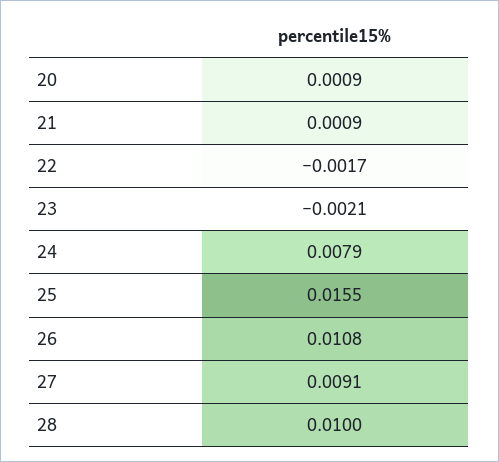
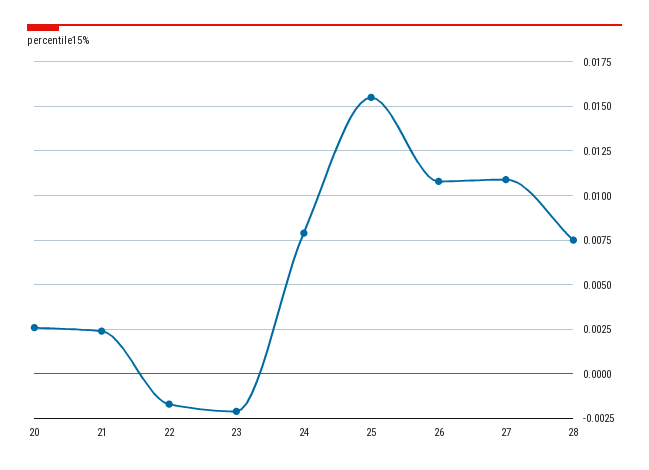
20: 0.0009 -> 0.0025
21: 0.0009 -> 0.0025
27: 0.0091 -> 0.011
28: 0.01 -> 0.0075

